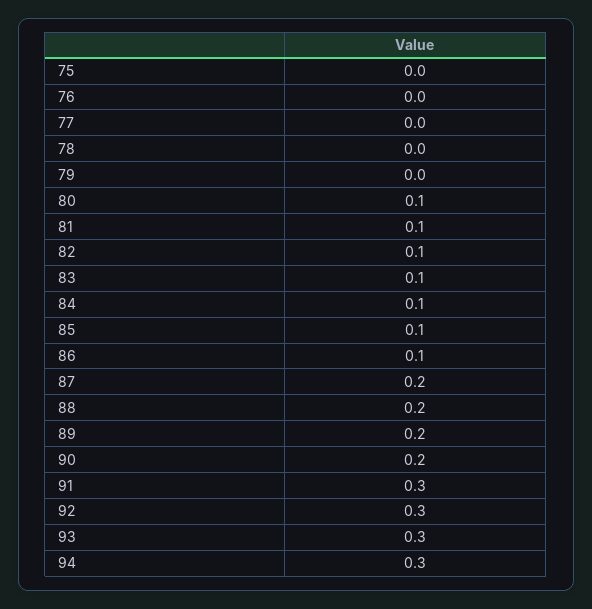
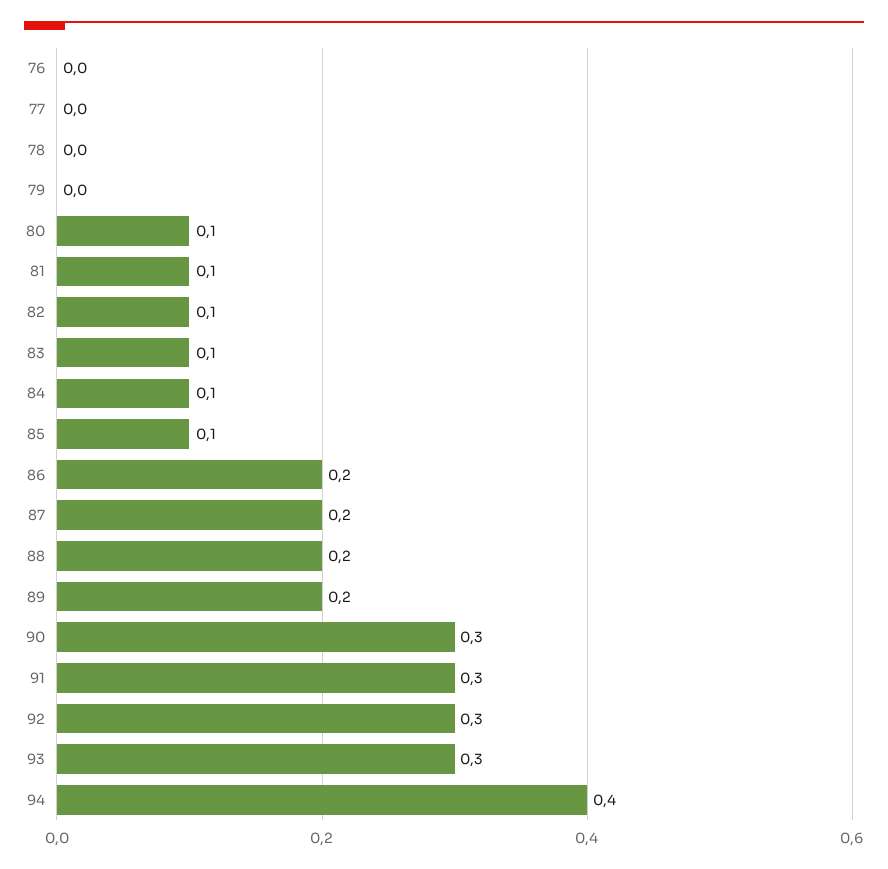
75: 0 -> none
86: 0.1 -> 0.2
90: 0.2 -> 0.3
94: 0.3 -> 0.4

